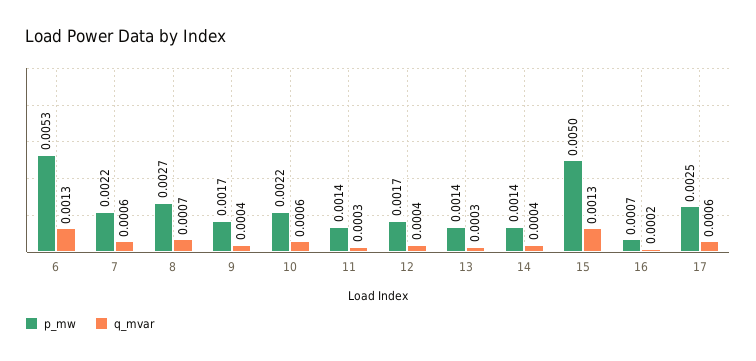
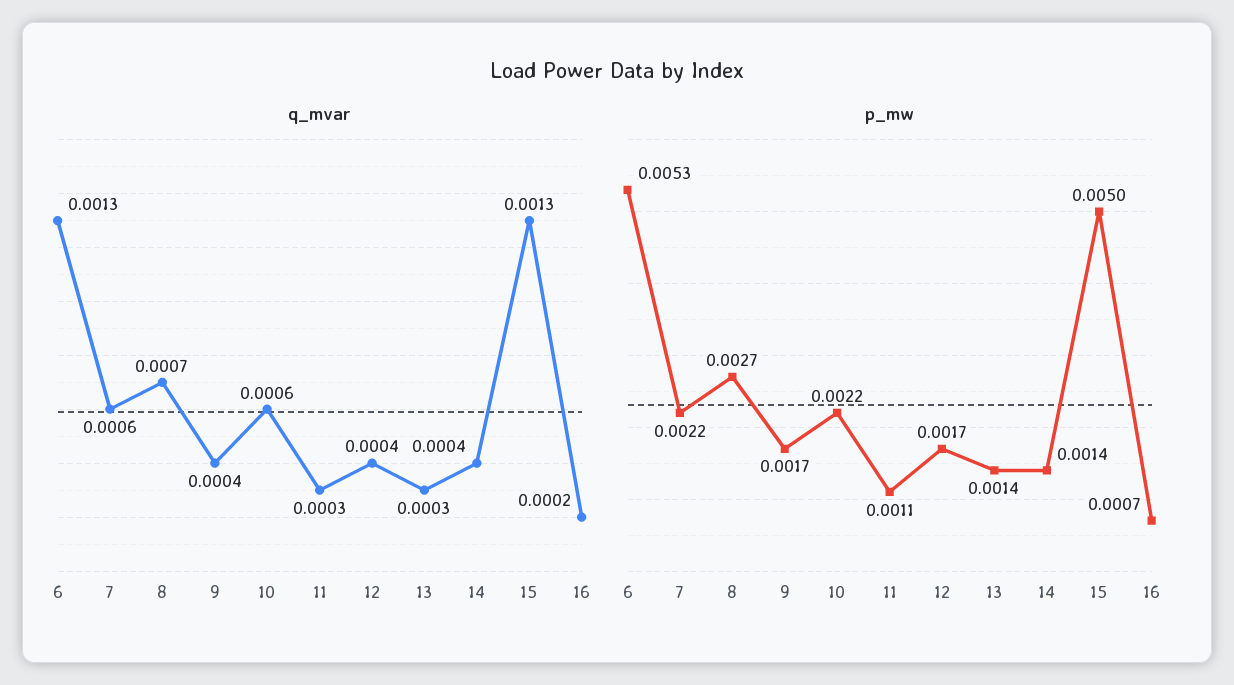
p_mw, 11: 0.0014 -> 0.0011
p_mw, 17: 0.0025 -> none
q_mvar, 17: 0.0006 -> none

